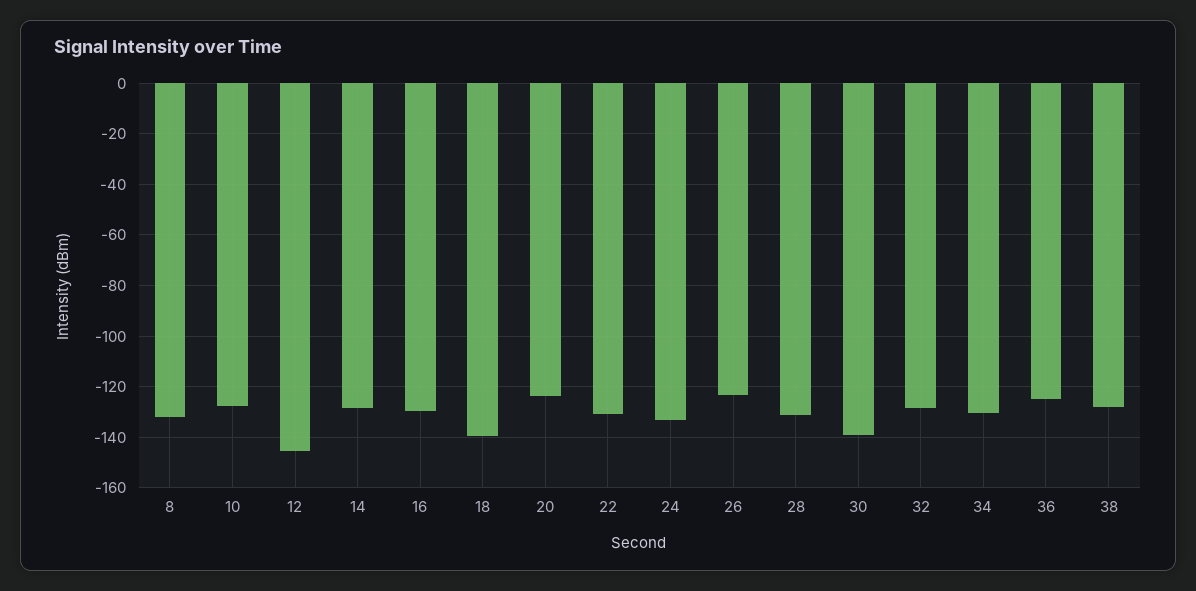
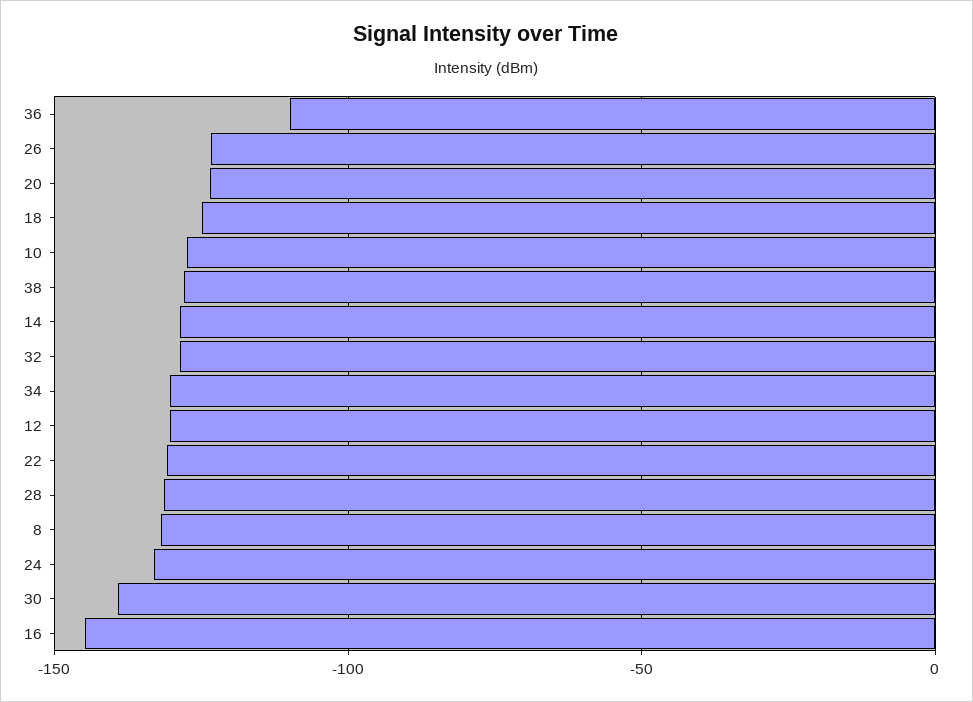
12: -145 -> -130
16: -130 -> -145
18: -140 -> -125
36: -125 -> -110

